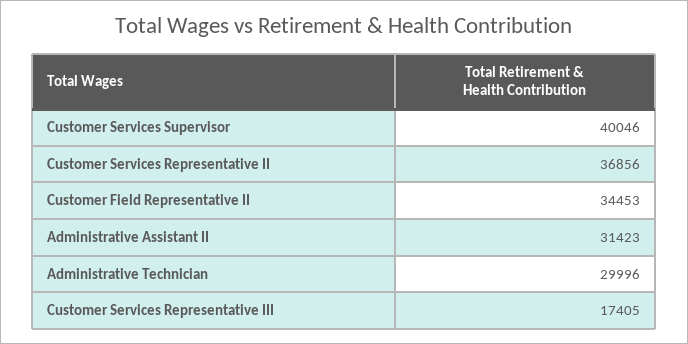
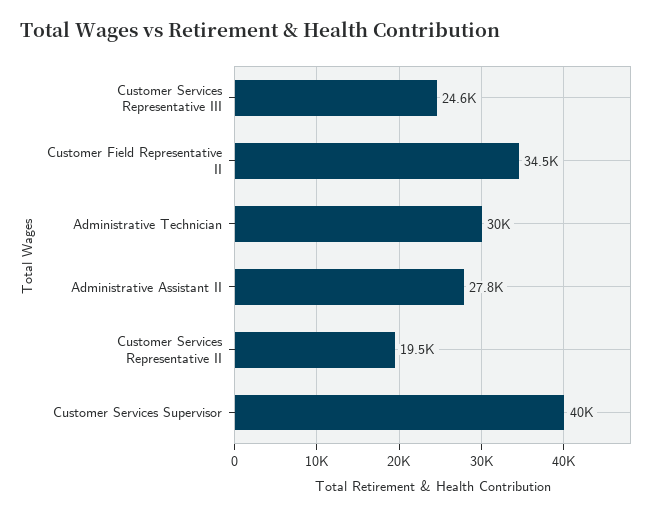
Customer Services Representative II: 36856 -> 19500
Administrative Assistant II: 31423 -> 27800
Customer Services Representative III: 17405 -> 24600

